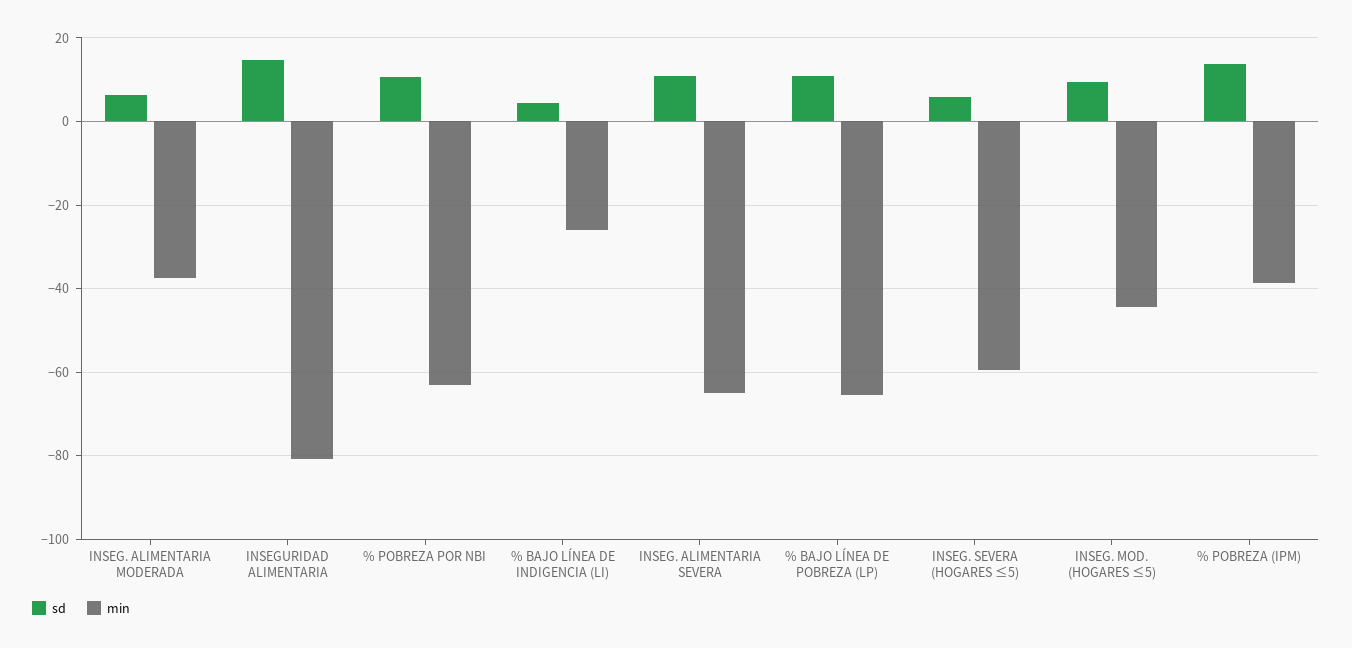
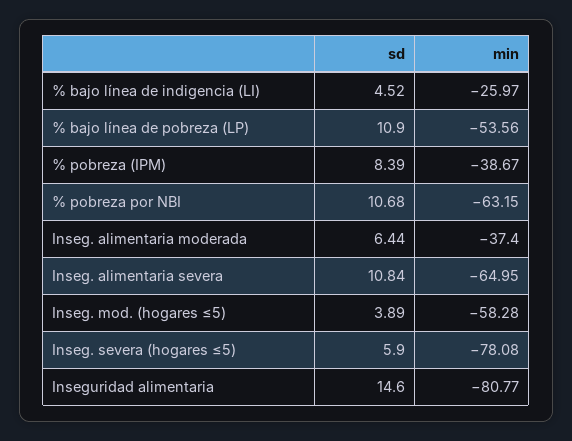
min, % BAJO LÍNEA DE POBREZA (LP): -66 -> -53.56
min, INSEG. SEVERA (HOGARES ≤5): -60 -> -78.08
sd, INSEG. MOD. (HOGARES ≤5): 10 -> 3.89
min, INSEG. MOD. (HOGARES ≤5): -44 -> -58.28
sd, % POBREZA (IPM): 14 -> 8.39

